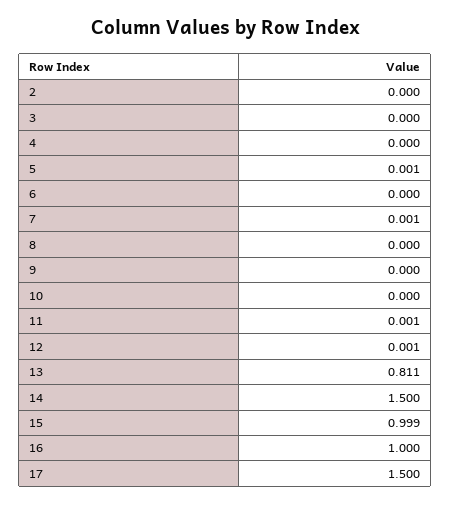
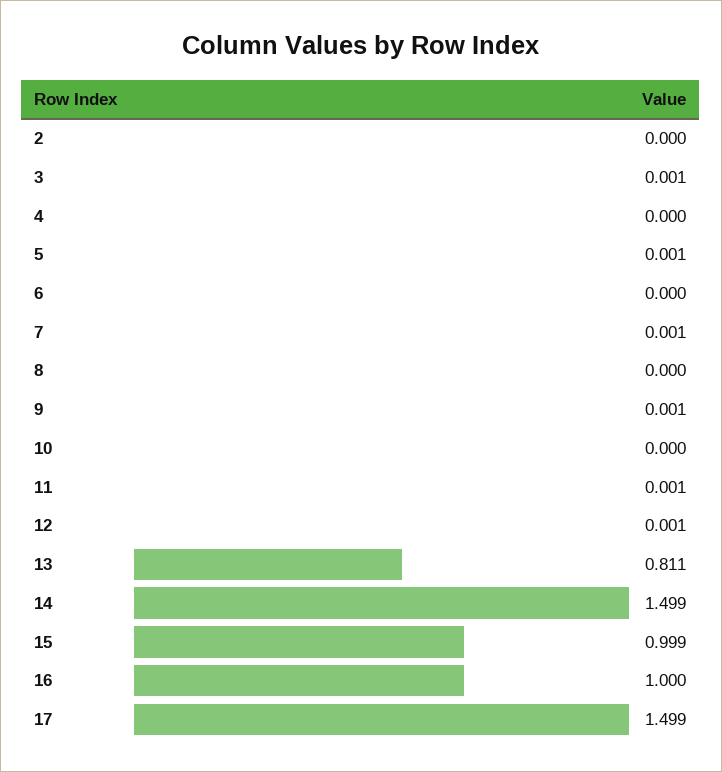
3: 0 -> 0.001
9: 0 -> 0.001
14: 1.5 -> 1.499
17: 1.5 -> 1.499

